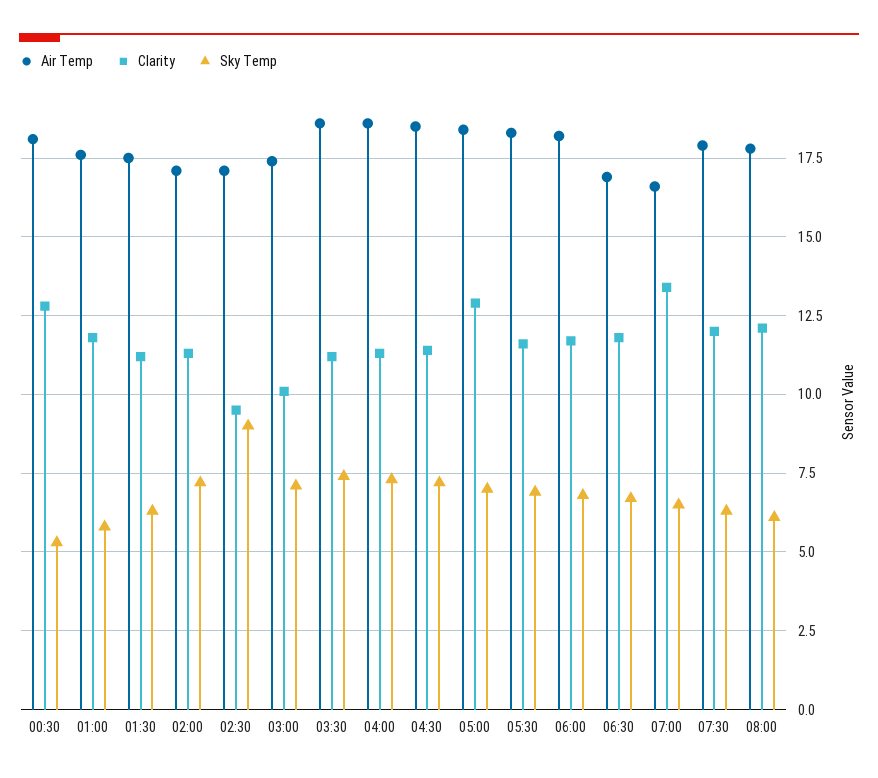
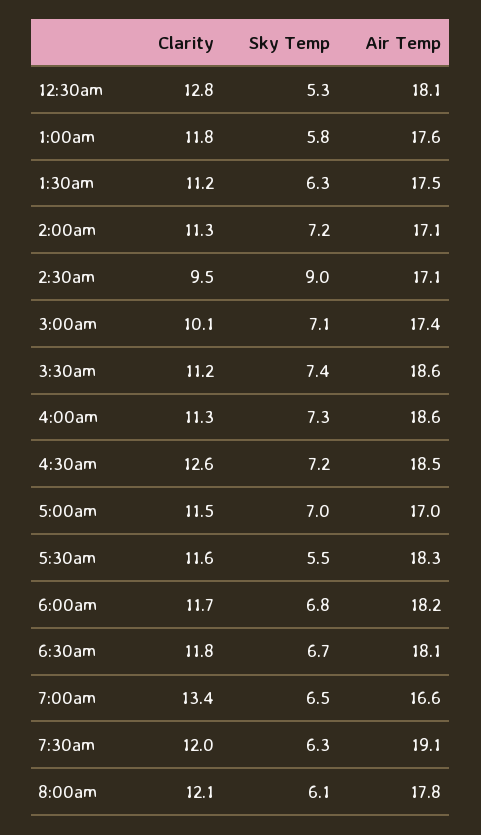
Clarity, 04:30: 11.5 -> 12.6
Air Temp, 05:00: 18.5 -> 17
Clarity, 05:00: 13 -> 11.5
Sky Temp, 05:30: 7 -> 5.5
Air Temp, 06:30: 17 -> 18.1
Air Temp, 07:30: 18 -> 19.1

